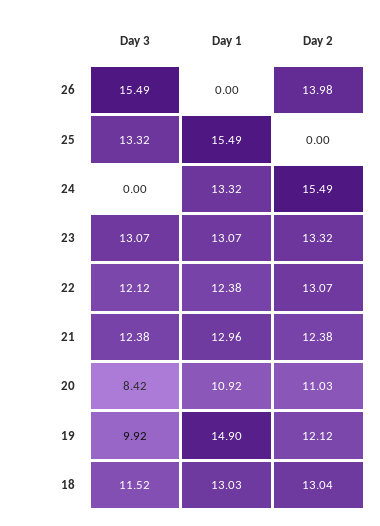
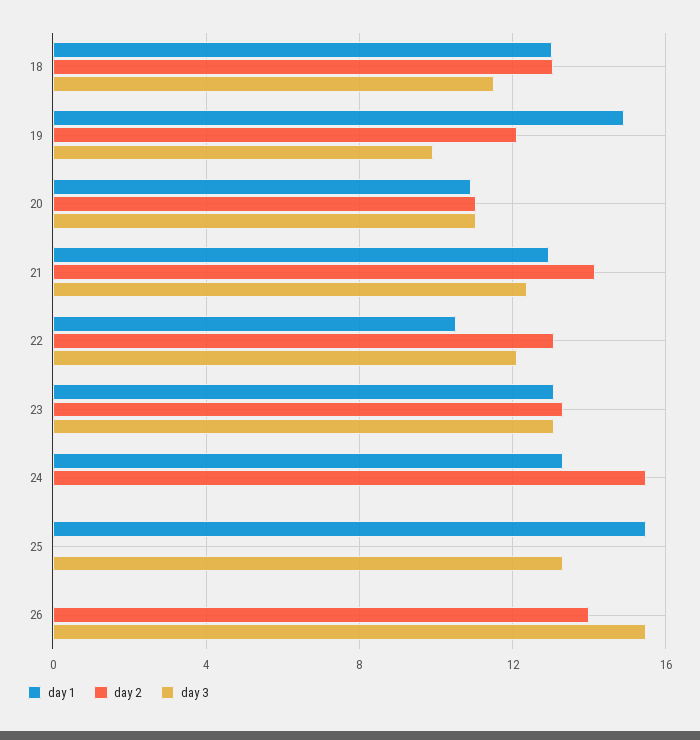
Day 1, 22: 12.38 -> 10.5
Day 2, 21: 12.38 -> 14
Day 3, 20: 8.42 -> 11

